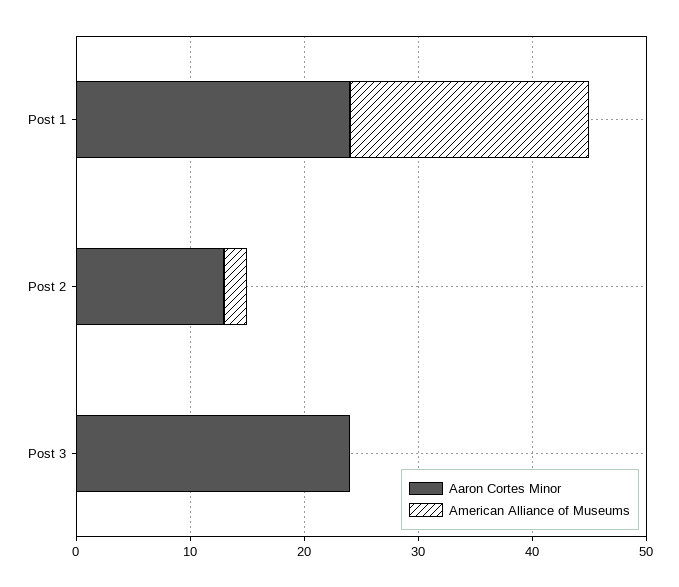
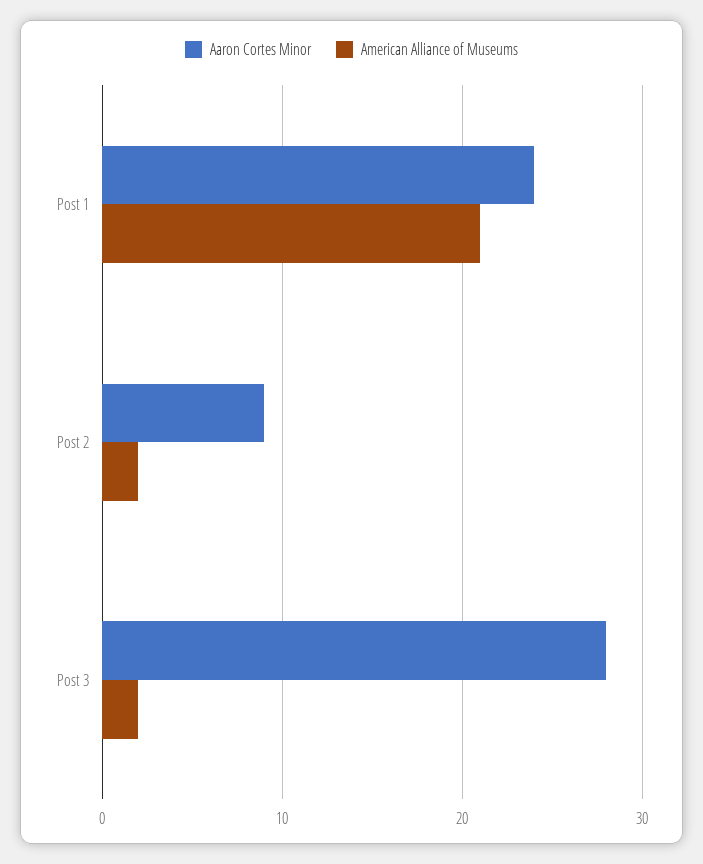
Aaron Cortes Minor, Post 2: 13 -> 9
Aaron Cortes Minor, Post 3: 24 -> 28
American Alliance of Museums, Post 3: 0 -> 2

